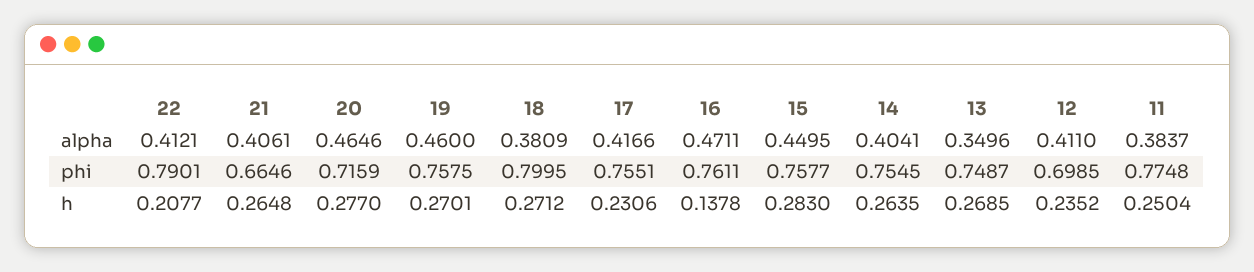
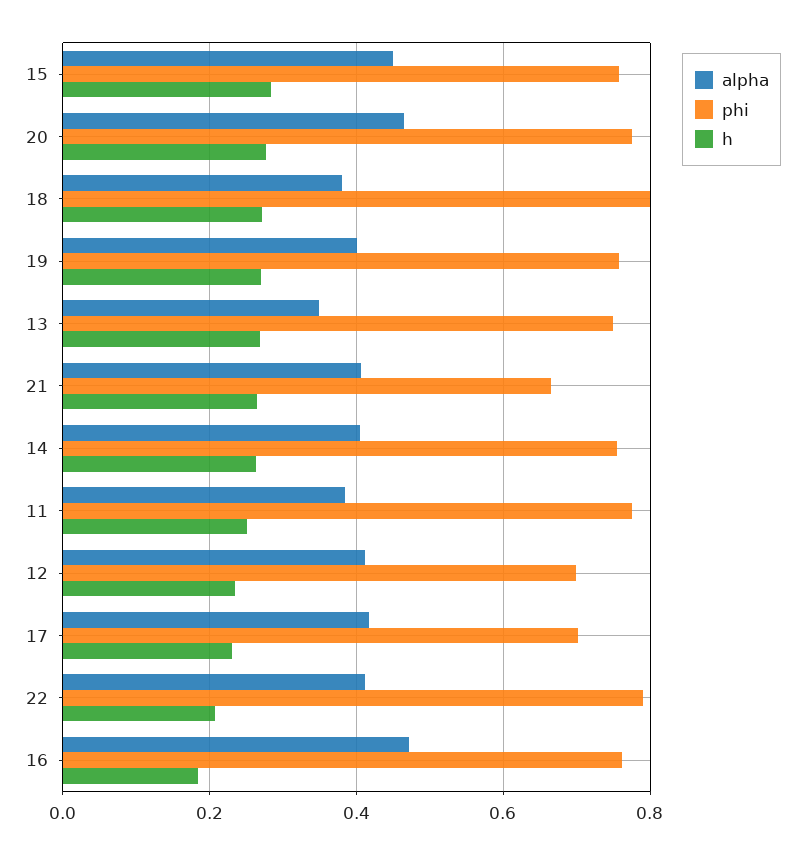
alpha, 19: 0.46 -> 0.4
phi, 20: 0.7159 -> 0.78
phi, 17: 0.7551 -> 0.7
h, 16: 0.1378 -> 0.18

